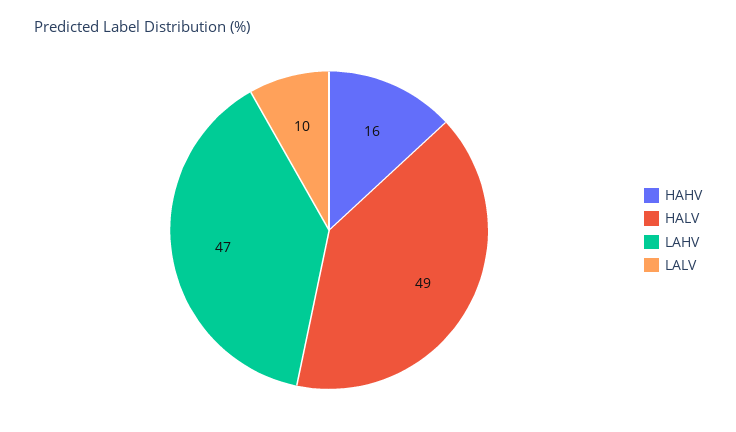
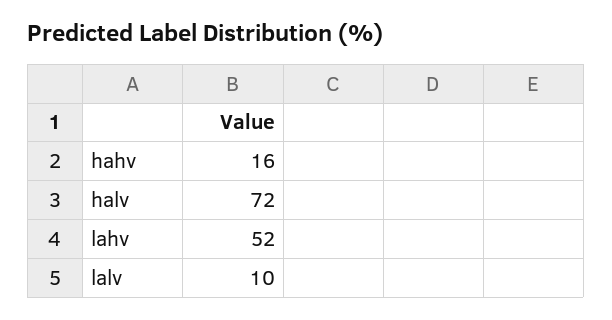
HALV: 49 -> 72
LAHV: 47 -> 52

